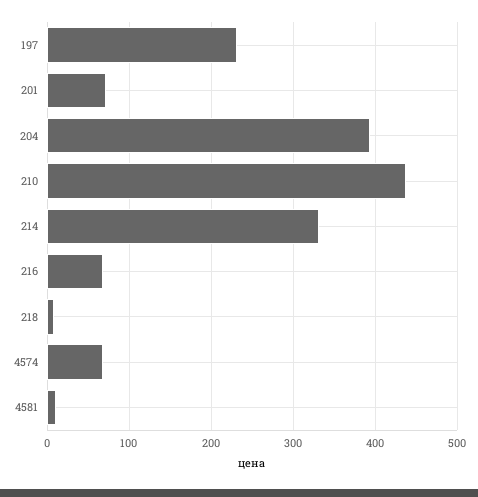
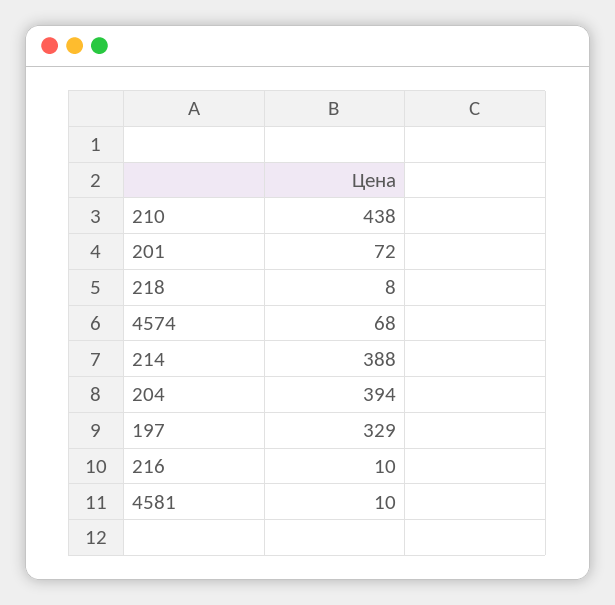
197: 230 -> 329
214: 330 -> 388
216: 70 -> 10

